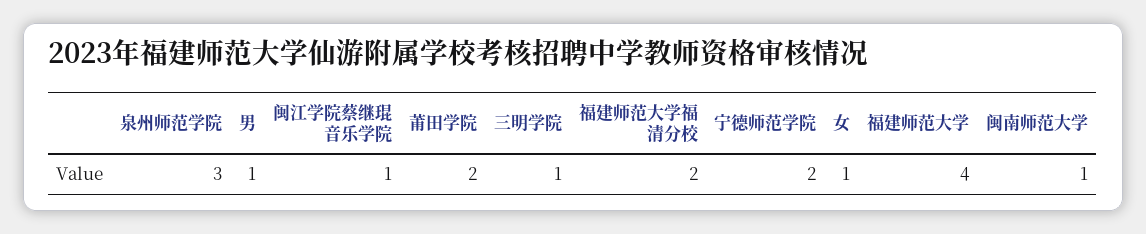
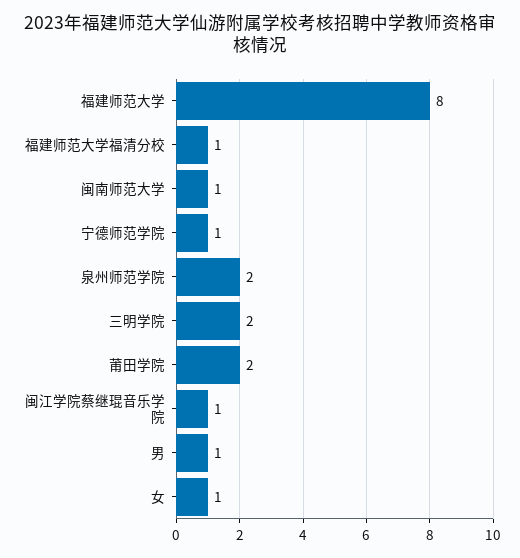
泉州师范学院: 3 -> 2
三明学院: 1 -> 2
福建师范大学福清分校: 2 -> 1
宁德师范学院: 2 -> 1
福建师范大学: 4 -> 8

